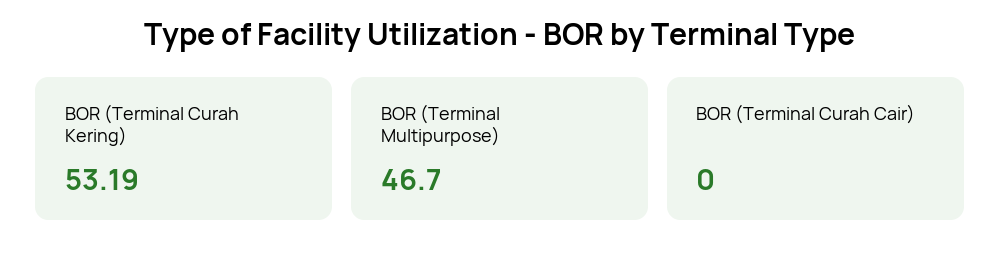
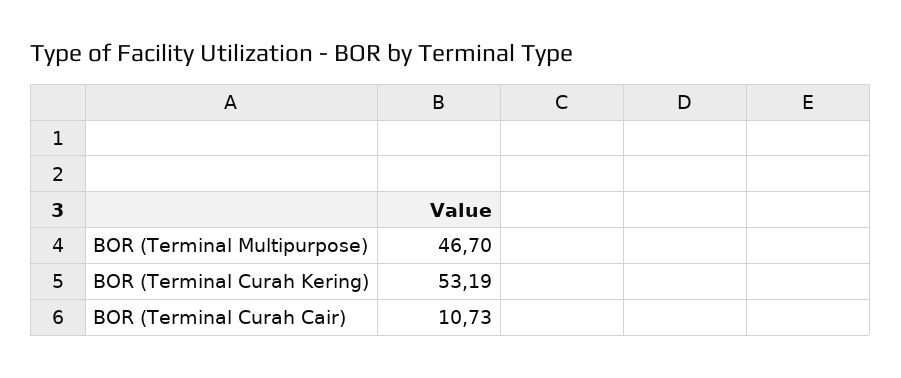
BOR (Terminal Curah Cair): 0 -> 10.73

